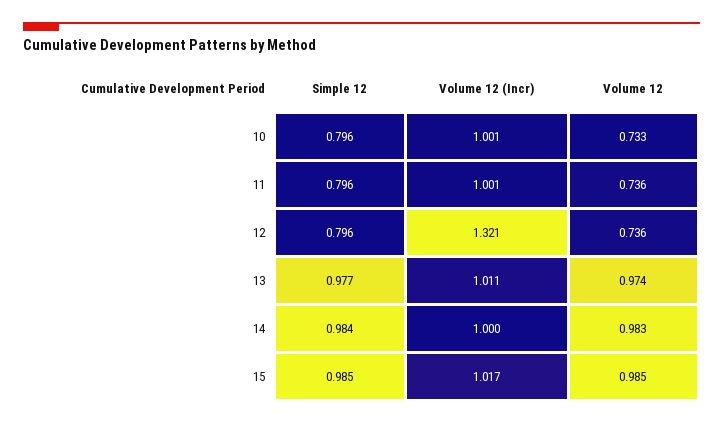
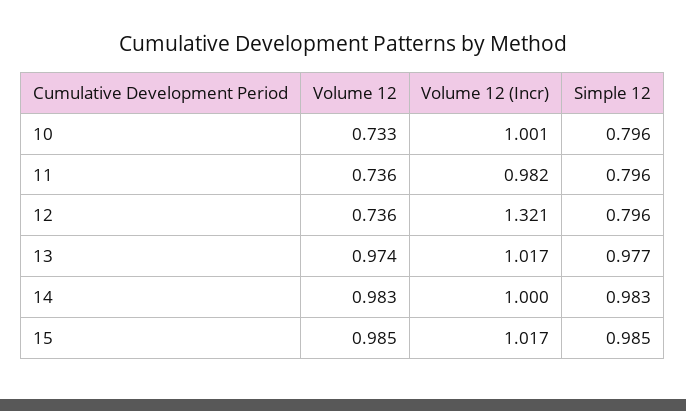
Volume 12 (Incr), 11: 1.001 -> 0.982
Volume 12 (Incr), 13: 1.011 -> 1.017
Simple 12, 14: 0.984 -> 0.983

